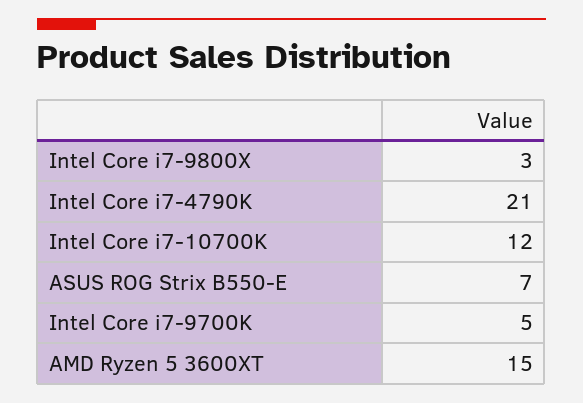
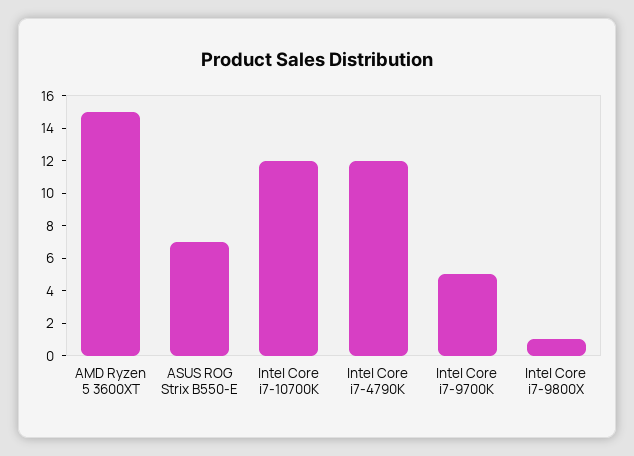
Intel Core i7-9800X: 3 -> 1
Intel Core i7-4790K: 21 -> 12

